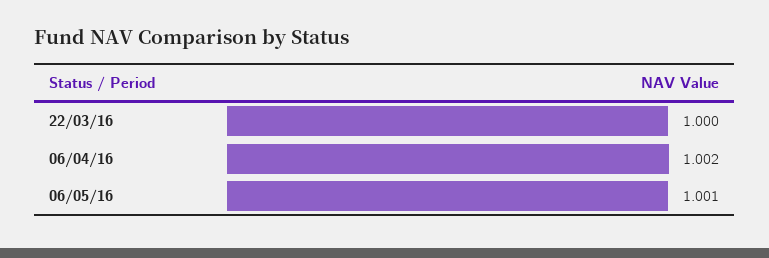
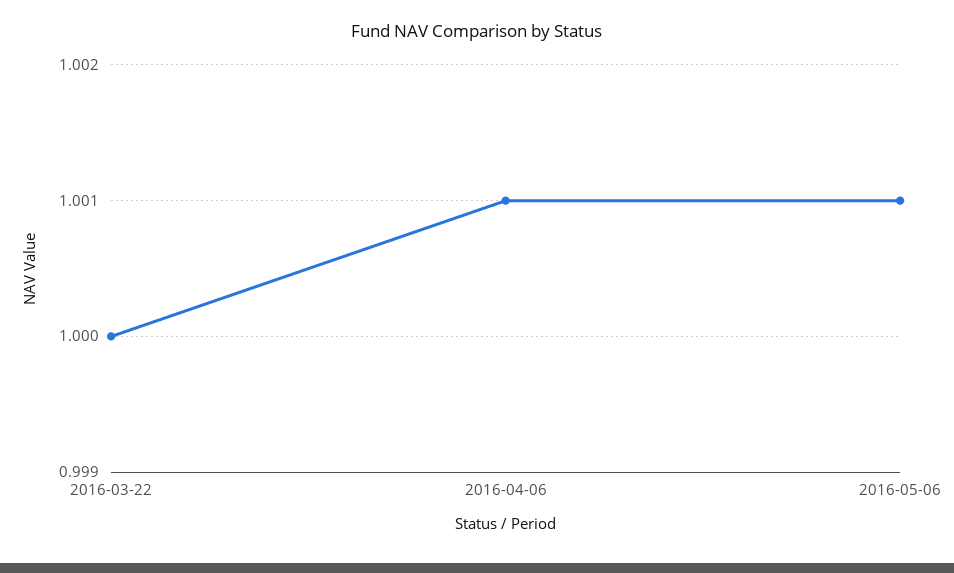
06/04/16: 1.002 -> 1.001

